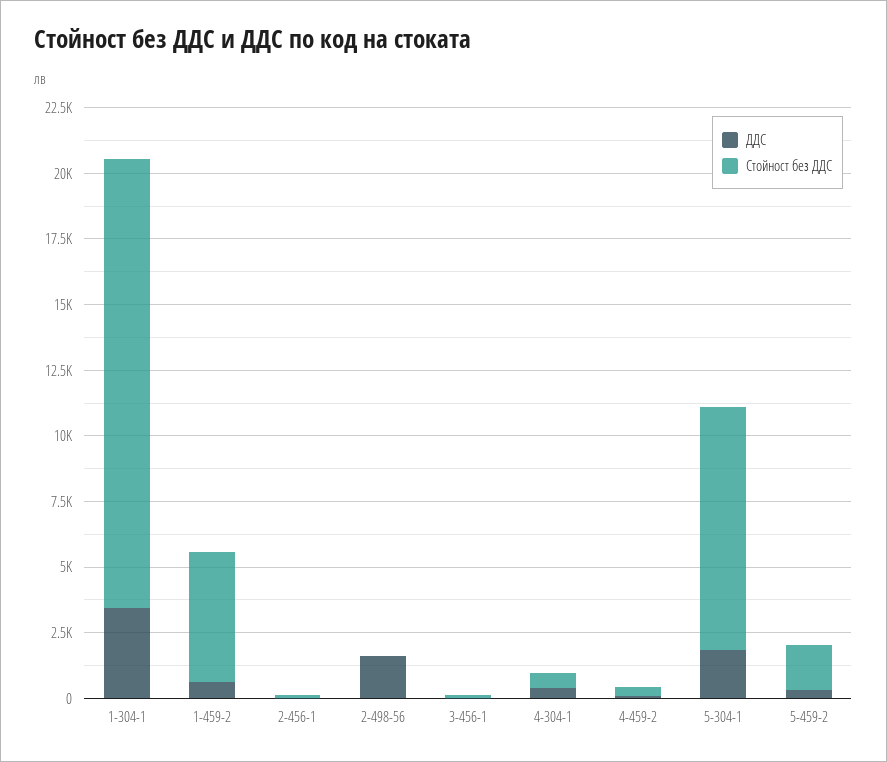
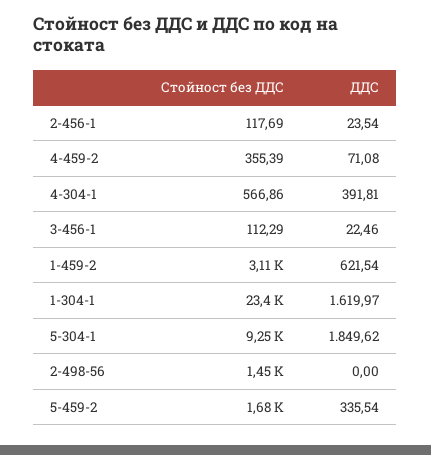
ДДС, 1-304-1: 3500 -> 1619.97
Стойност без ДДС, 1-304-1: 17000 -> 23400
Стойност без ДДС, 1-459-2: 5000 -> 3110
ДДС, 2-498-56: 1500 -> 0
Стойност без ДДС, 2-498-56: 0 -> 1450

